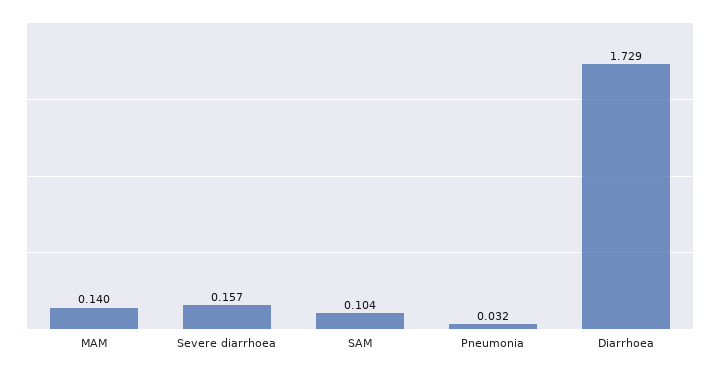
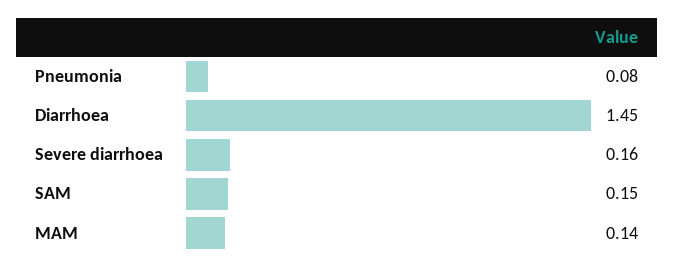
SAM: 0.104 -> 0.15
Pneumonia: 0.032 -> 0.08
Diarrhoea: 1.729 -> 1.45

